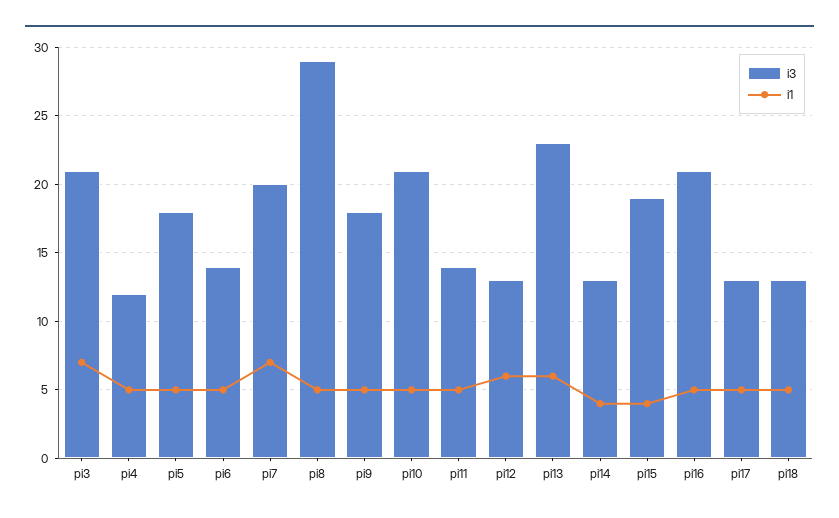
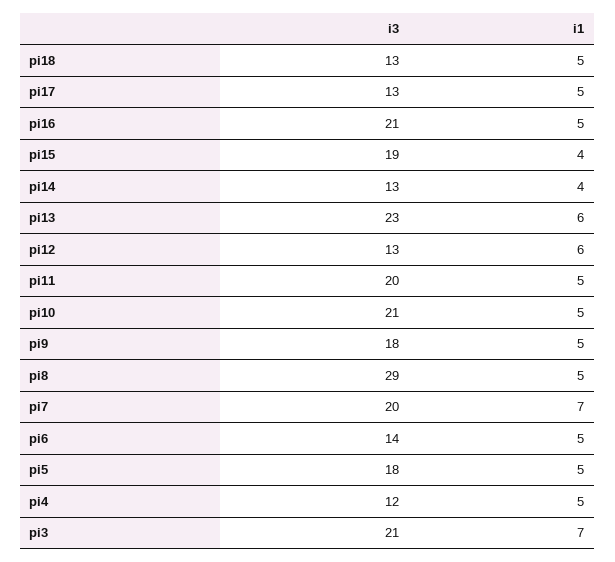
i3, pi11: 14 -> 20

